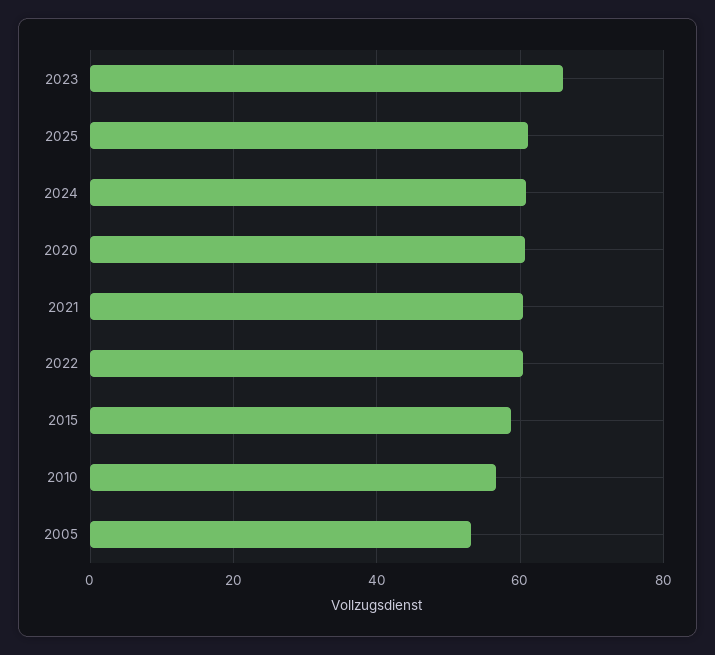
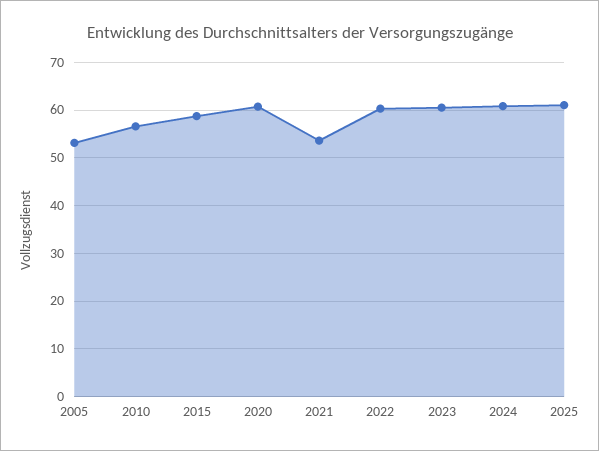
2023: 66 -> 60
2021: 60 -> 54

